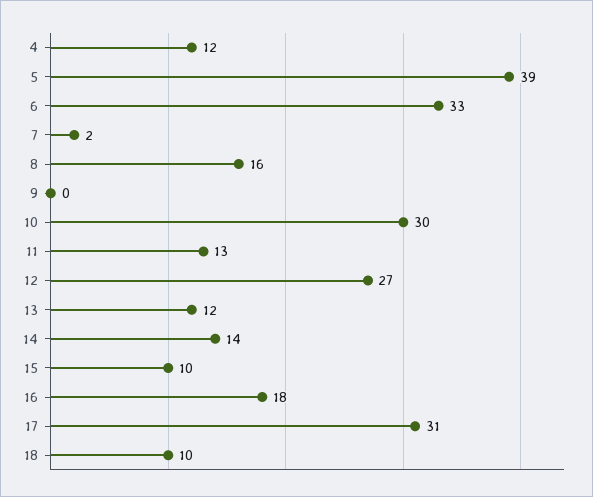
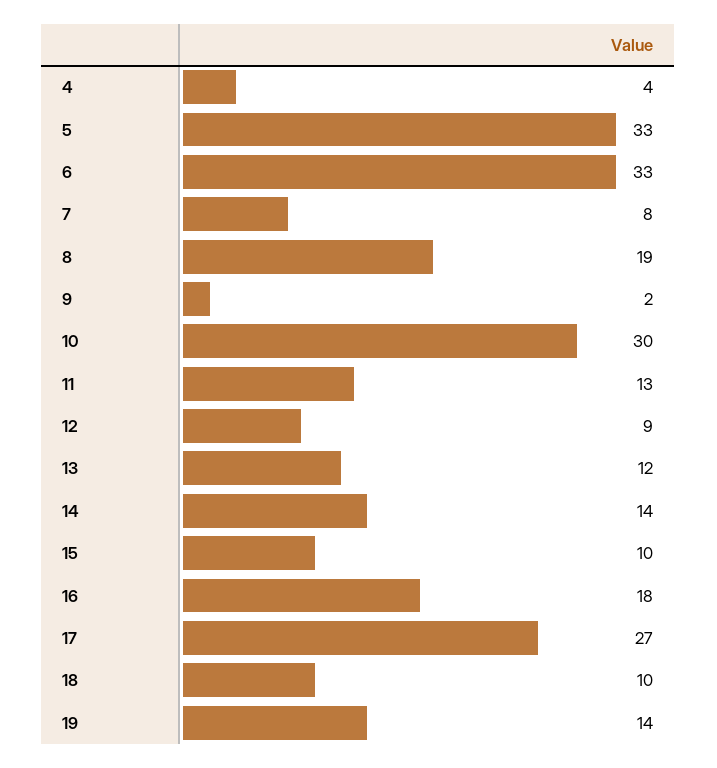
4: 12 -> 4
5: 39 -> 33
7: 2 -> 8
8: 16 -> 19
9: 0 -> 2
12: 27 -> 9
17: 31 -> 27
19: none -> 14

